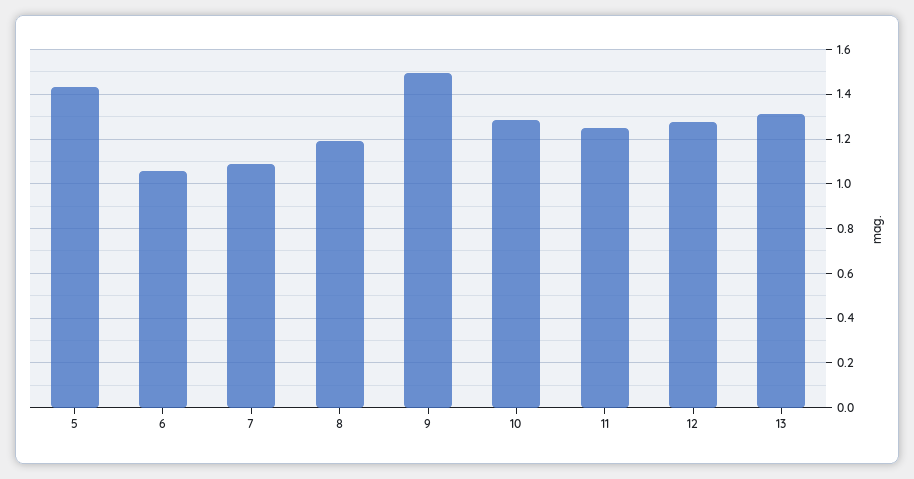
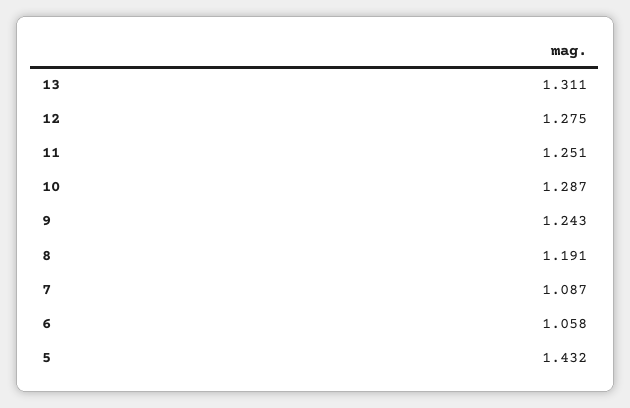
9: 1.5 -> 1.243

